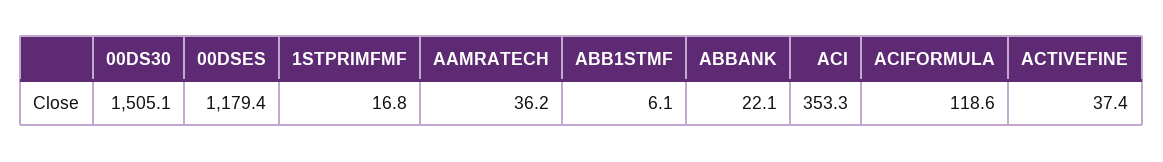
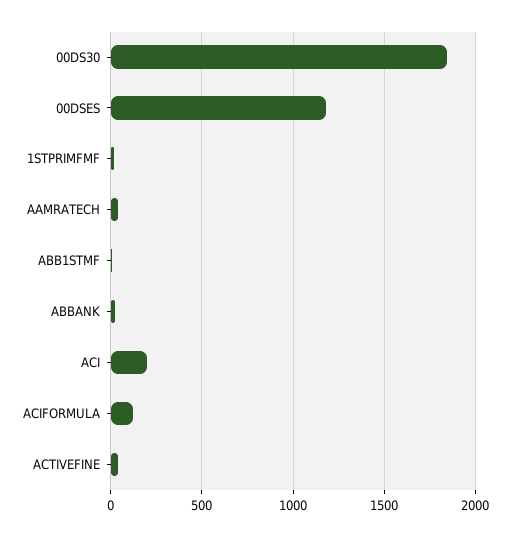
00DS30: 1505.1 -> 1850
ACI: 353.3 -> 200

